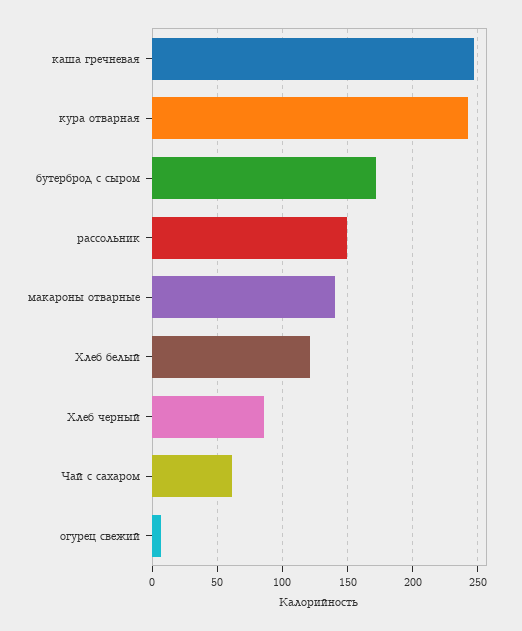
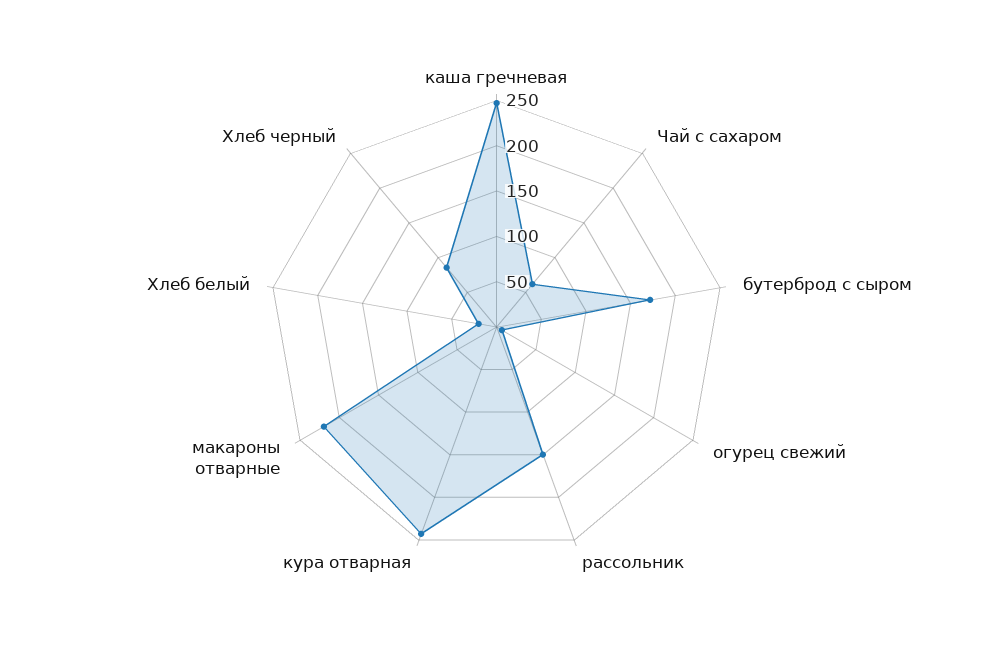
макароны отварные: 140 -> 220
Хлеб белый: 120 -> 20

